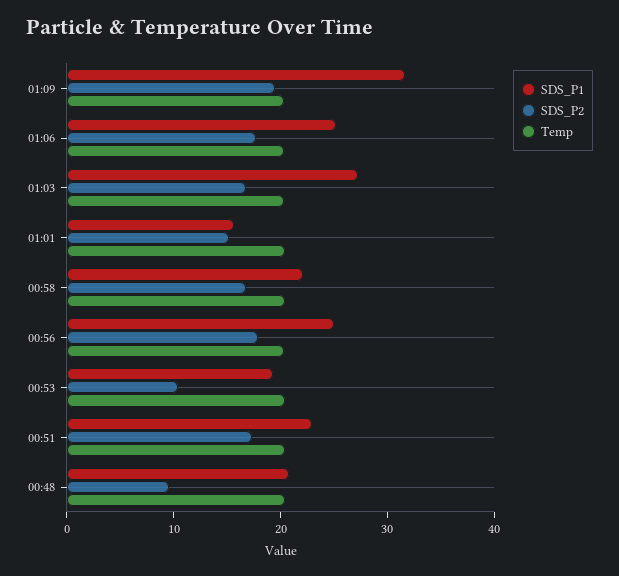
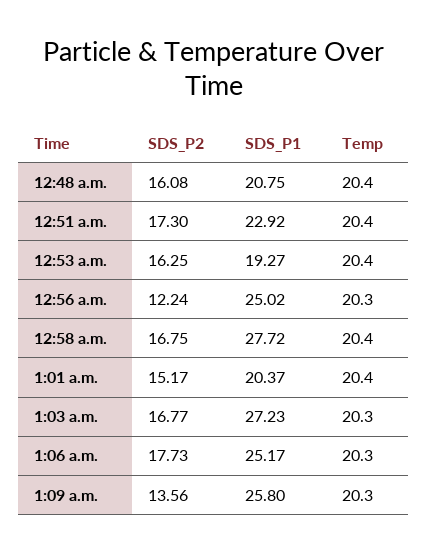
SDS_P1, 01:09: 32 -> 25.8
SDS_P2, 01:09: 20 -> 13.56
SDS_P1, 01:01: 16 -> 20.37
SDS_P1, 00:58: 22 -> 27.72
SDS_P2, 00:56: 18 -> 12.24
SDS_P2, 00:53: 10 -> 16.25
SDS_P2, 00:48: 10 -> 16.08

